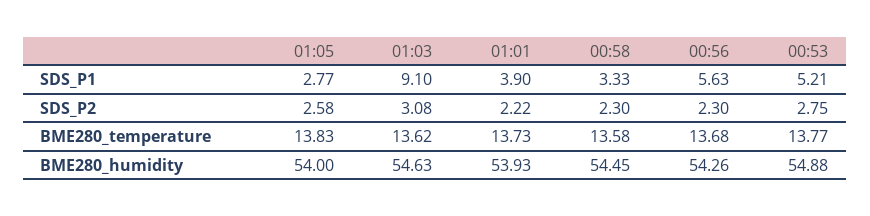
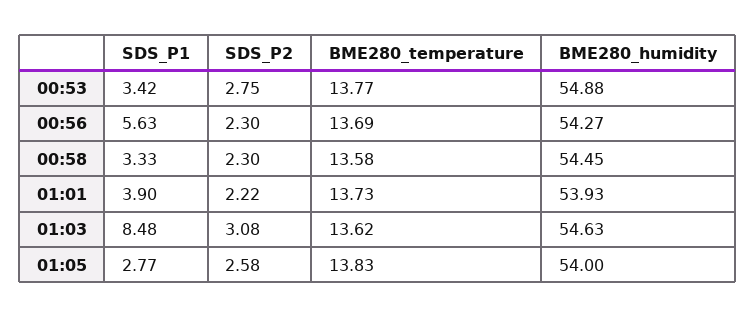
01:03, SDS_P1: 9.1 -> 8.48
00:53, SDS_P1: 5.21 -> 3.42
00:56, BME280_temperature: 13.68 -> 13.69
00:56, BME280_humidity: 54.26 -> 54.27

